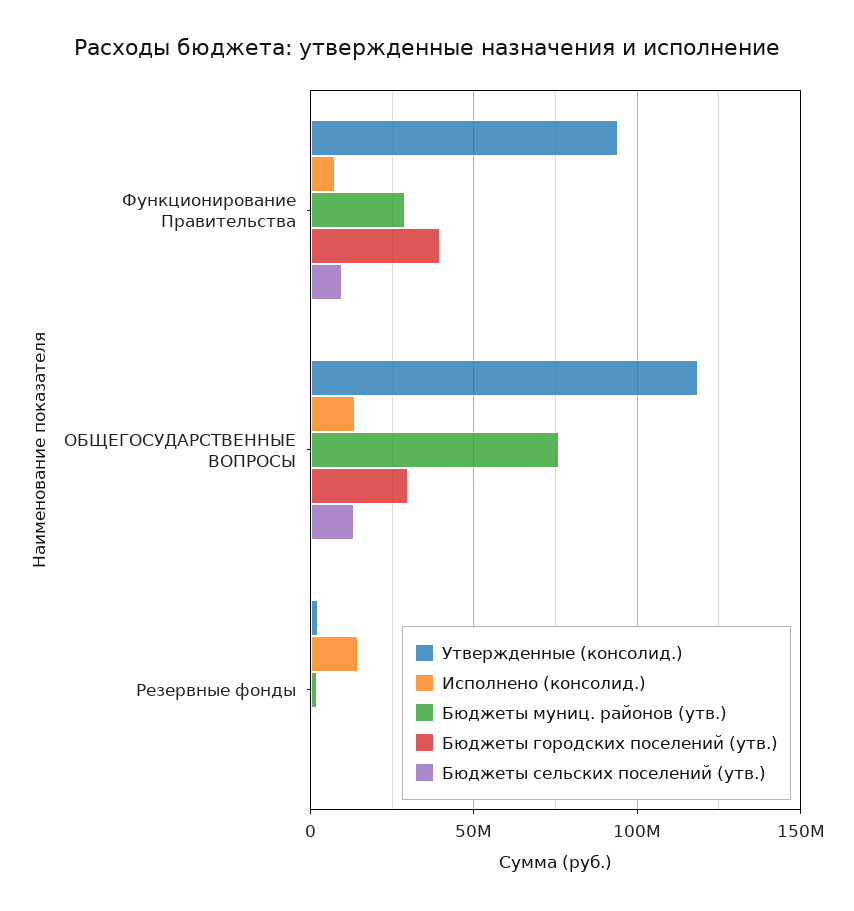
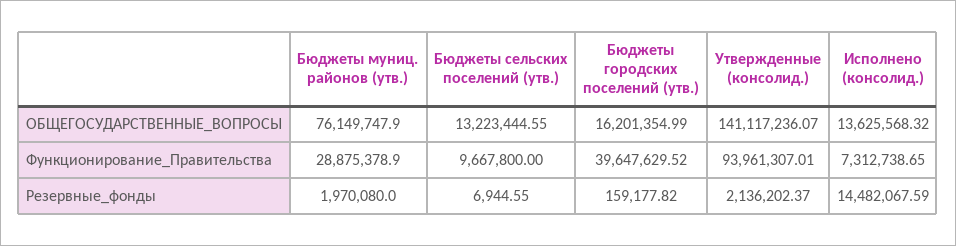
Утвержденные (консолид.), ОБЩЕГОСУДАРСТВЕННЫЕ ВОПРОСЫ: 120000000 -> 141117236.07
Бюджеты городских поселений (утв.), ОБЩЕГОСУДАРСТВЕННЫЕ ВОПРОСЫ: 30000000 -> 16201354.99

